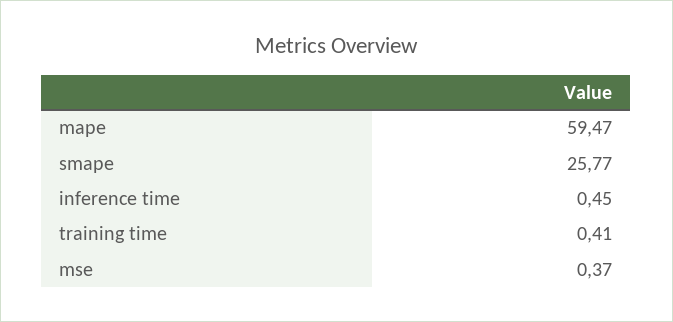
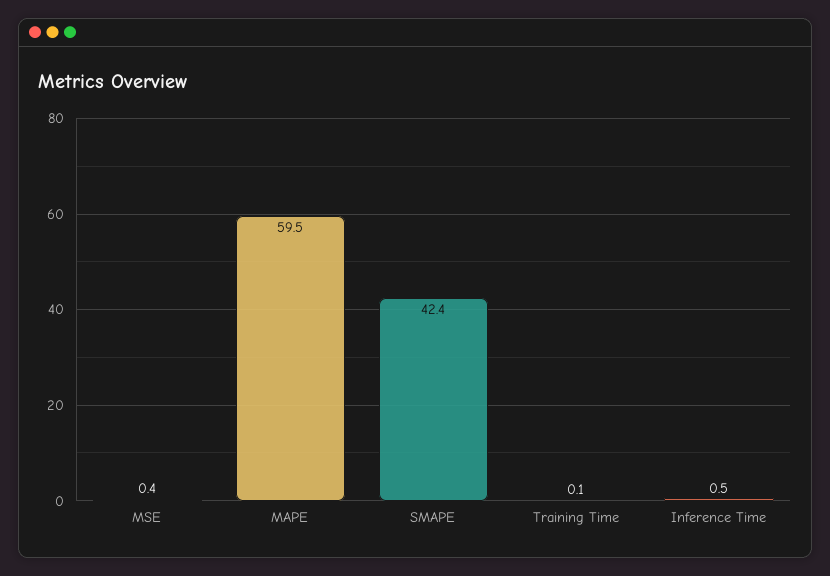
smape: 25.77 -> 42.4
training time: 0.41 -> 0.1

